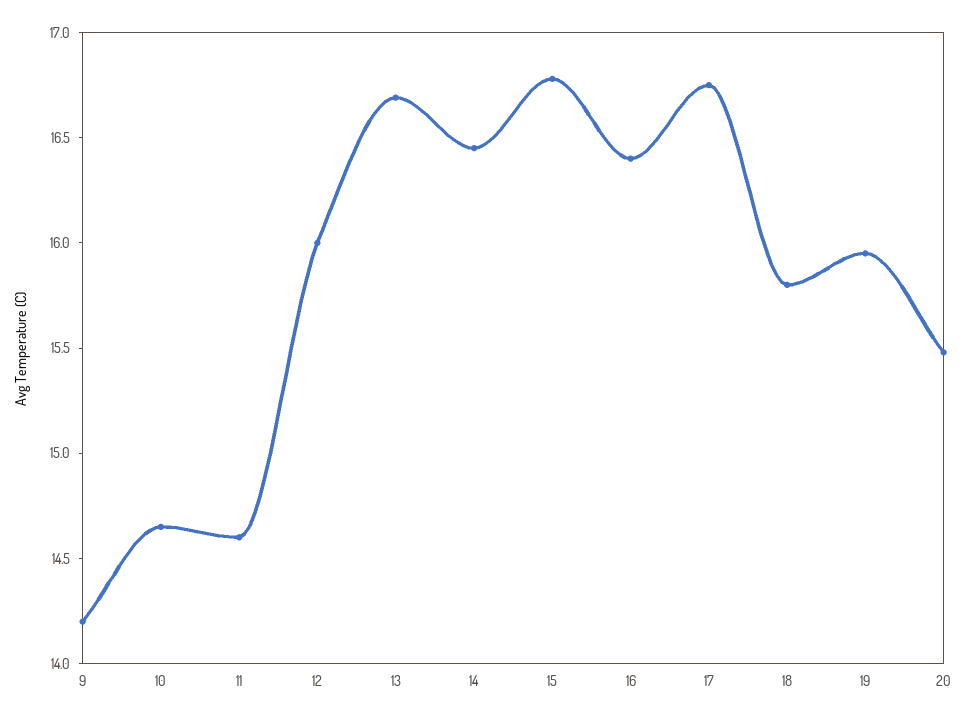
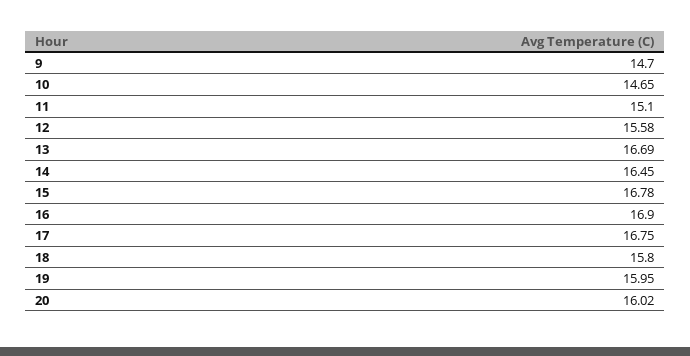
9: 14.2 -> 14.7
11: 14.6 -> 15.1
12: 16 -> 15.58
16: 16.4 -> 16.9
20: 15.5 -> 16.02

